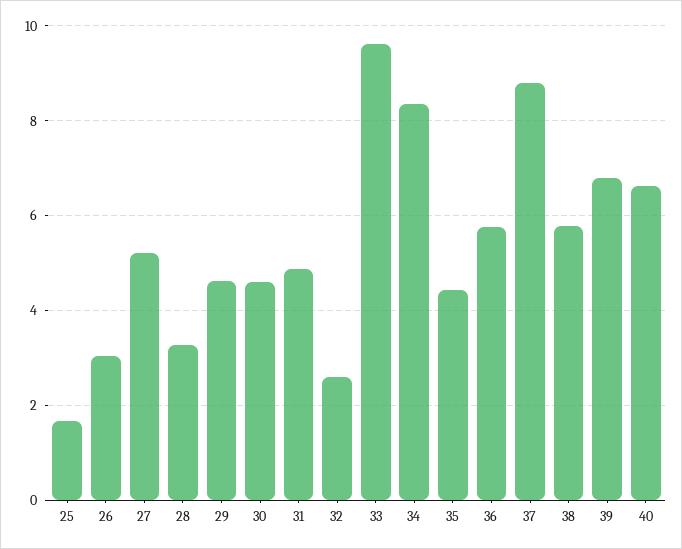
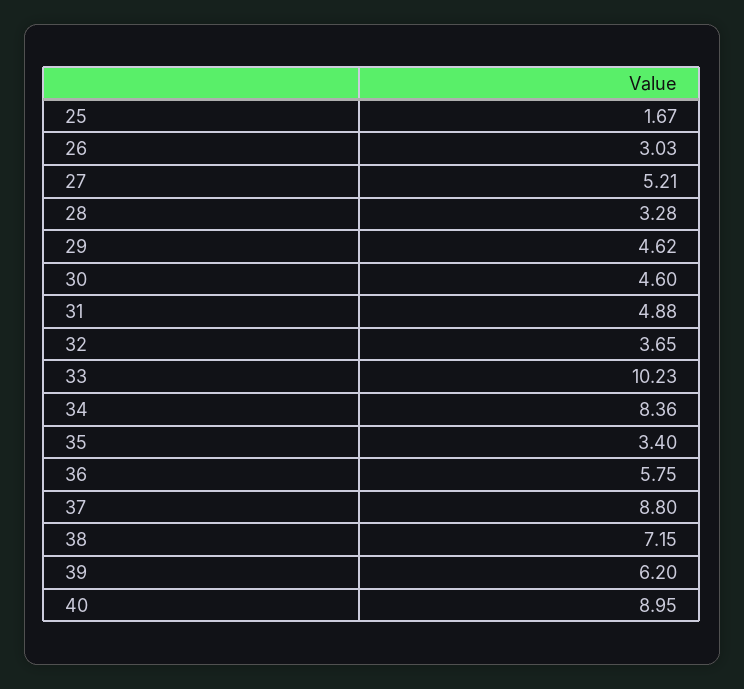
32: 2.6 -> 3.65
33: 9.6 -> 10.23
35: 4.4 -> 3.4
38: 5.8 -> 7.15
39: 6.8 -> 6.2
40: 6.6 -> 8.95

